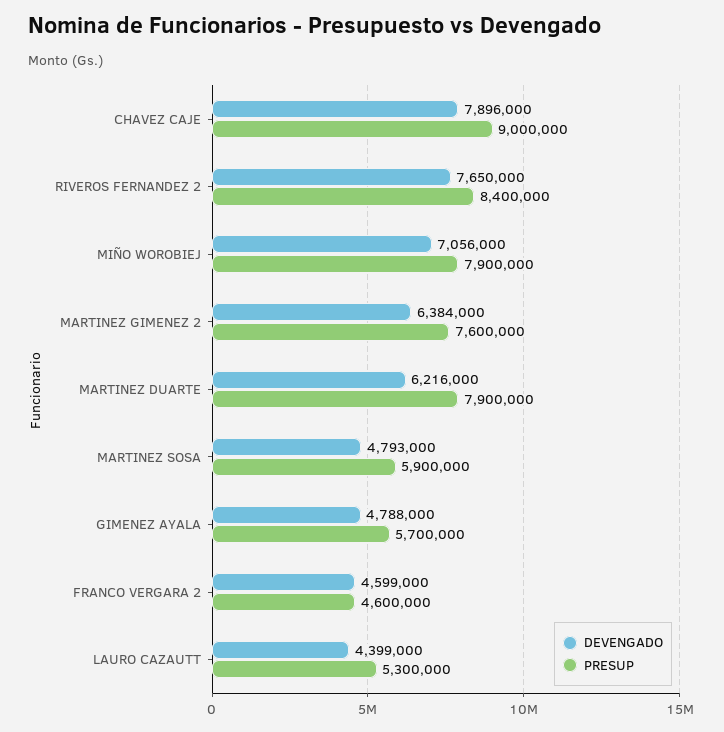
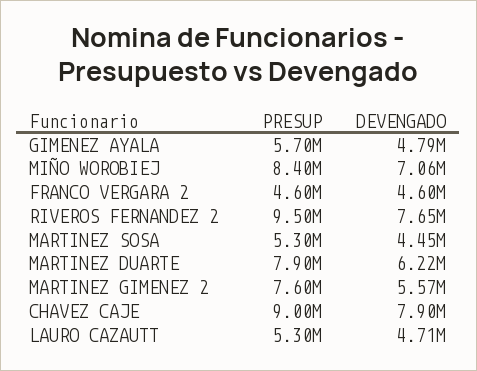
PRESUP, RIVEROS FERNANDEZ 2: 8400000 -> 9500000
PRESUP, MIÑO WOROBIEJ: 7900000 -> 8400000
DEVENGADO, MARTINEZ GIMENEZ 2: 6384000 -> 5570000
DEVENGADO, MARTINEZ SOSA: 4793000 -> 4450000
PRESUP, MARTINEZ SOSA: 5900000 -> 5300000
DEVENGADO, LAURO CAZAUTT: 4399000 -> 4710000

